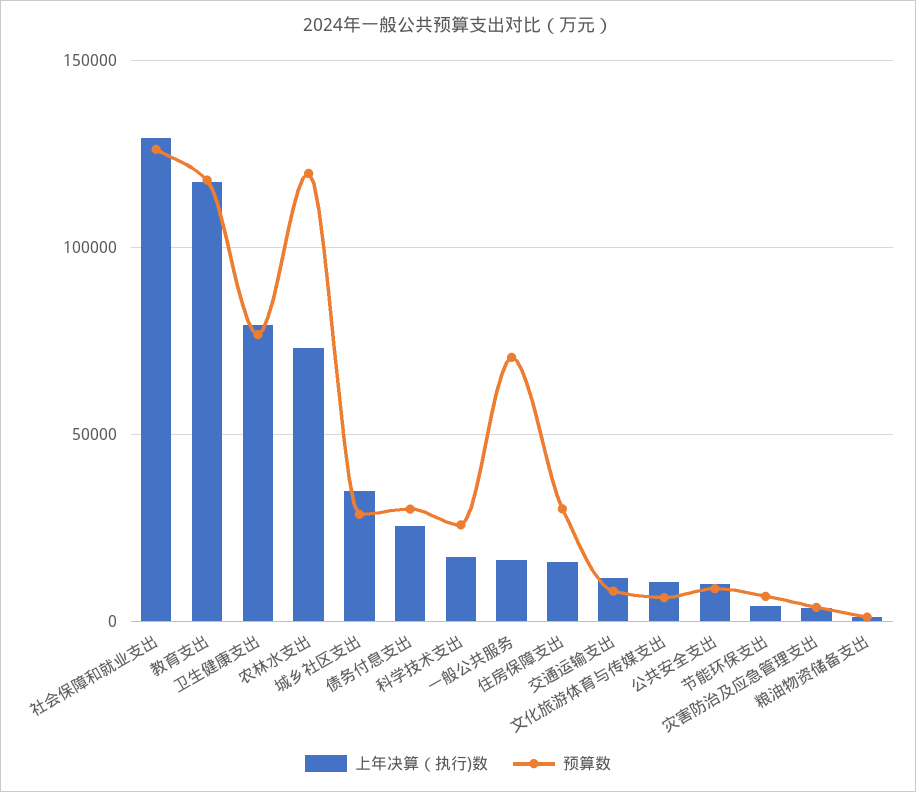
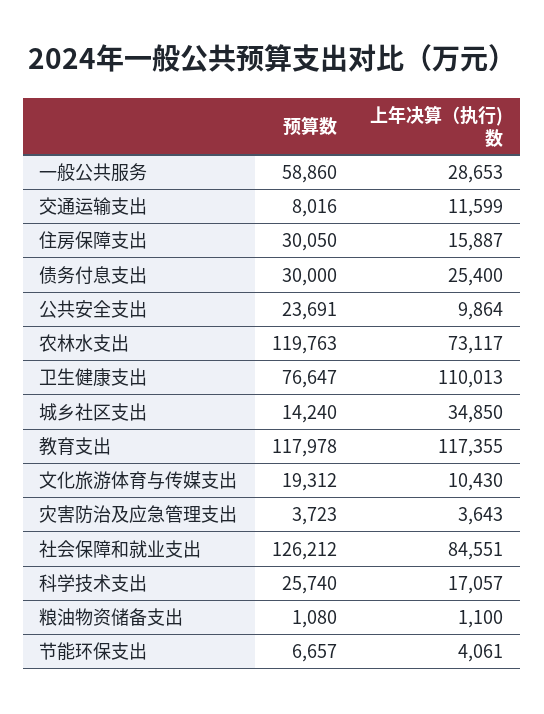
上年决算（执行)数, 社会保障和就业支出: 130000 -> 84551
上年决算（执行)数, 卫生健康支出: 80000 -> 110013
预算数, 城乡社区支出: 30000 -> 14240
上年决算（执行)数, 一般公共服务: 15000 -> 28653
预算数, 一般公共服务: 70000 -> 58860
预算数, 文化旅游体育与传媒支出: 5000 -> 19312
预算数, 公共安全支出: 10000 -> 23691

